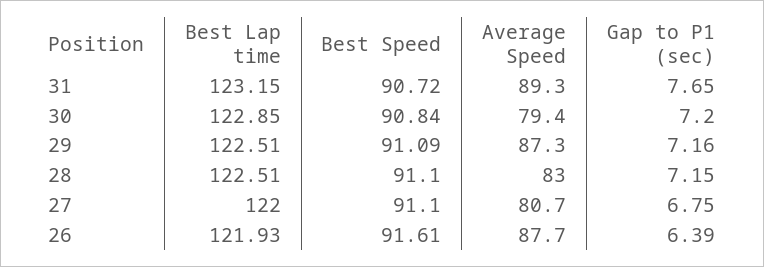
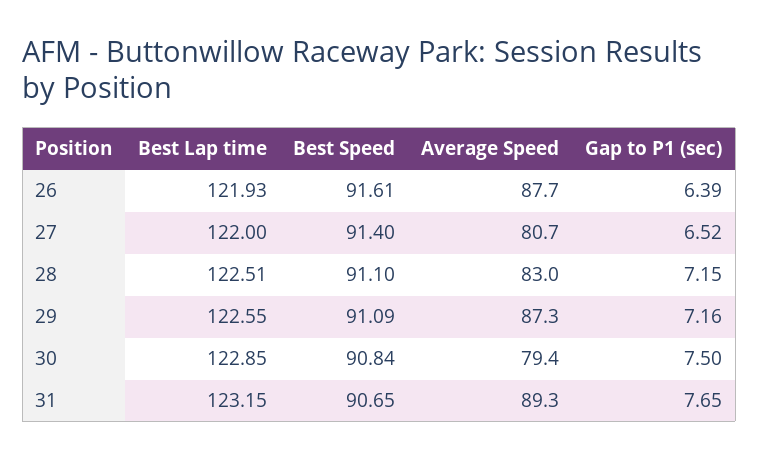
Best Speed, 31: 90.72 -> 90.65
Gap to P1 (sec), 30: 7.2 -> 7.5
Best Lap time, 29: 122.51 -> 122.55
Best Speed, 27: 91.1 -> 91.4
Gap to P1 (sec), 27: 6.75 -> 6.52

